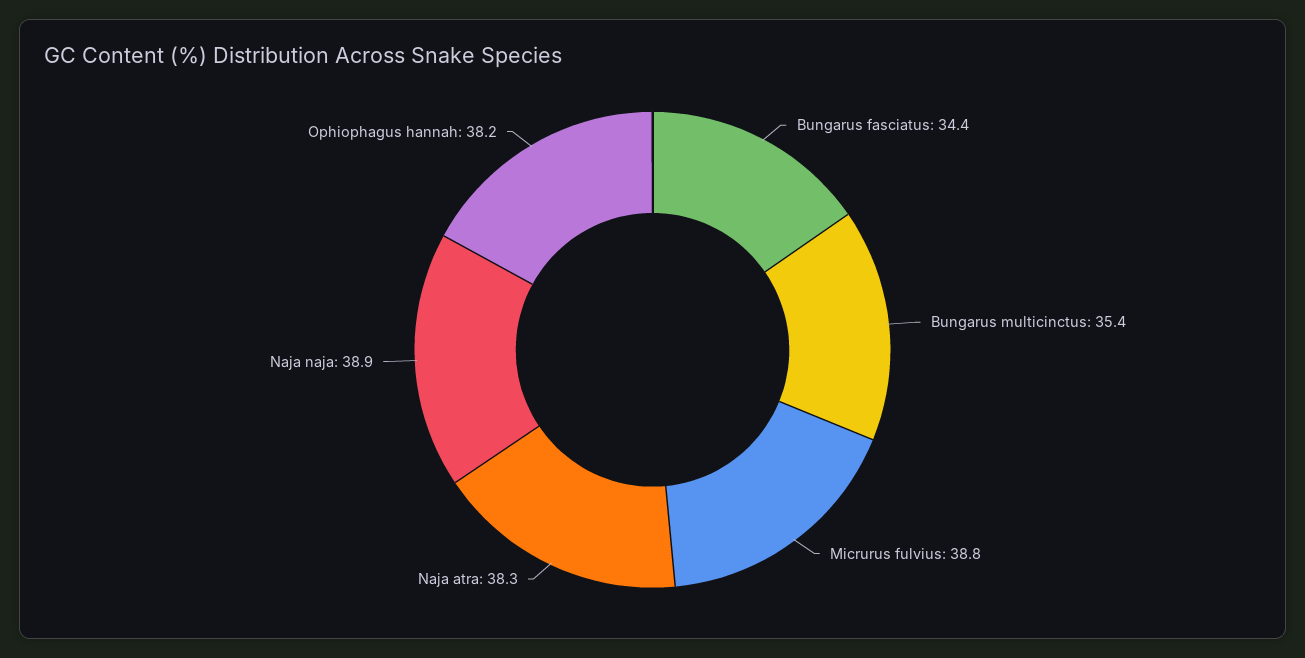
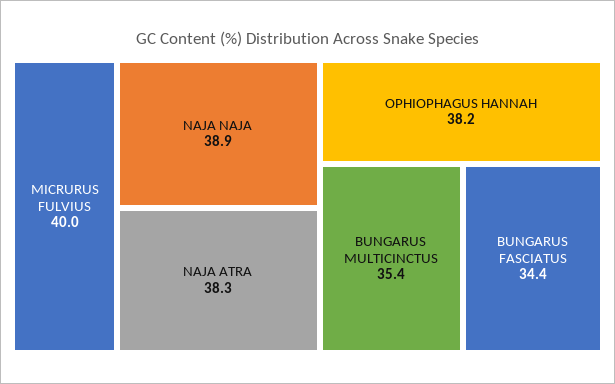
Micrurus fulvius: 38.8 -> 40

